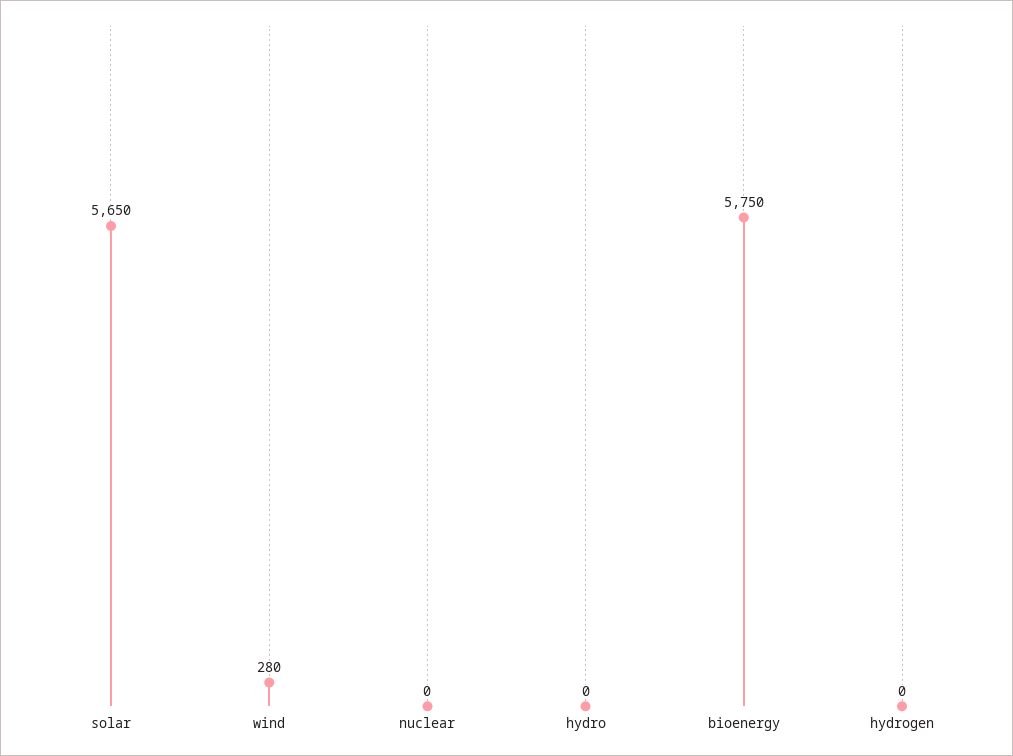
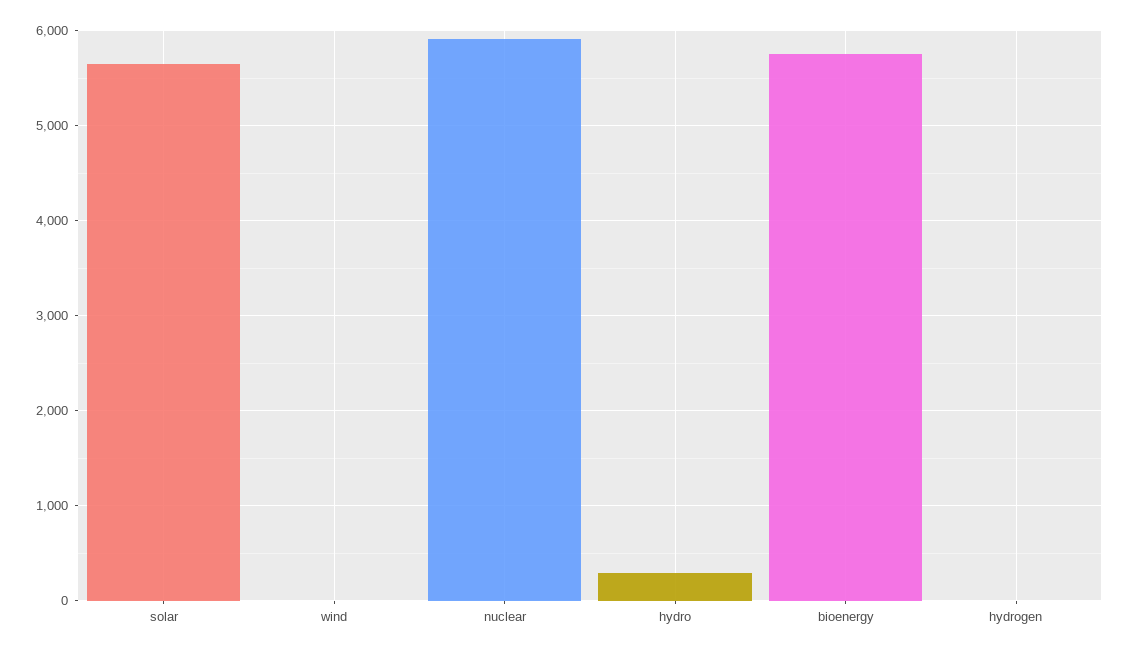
wind: 280 -> 0
nuclear: 0 -> 5900
hydro: 0 -> 300

